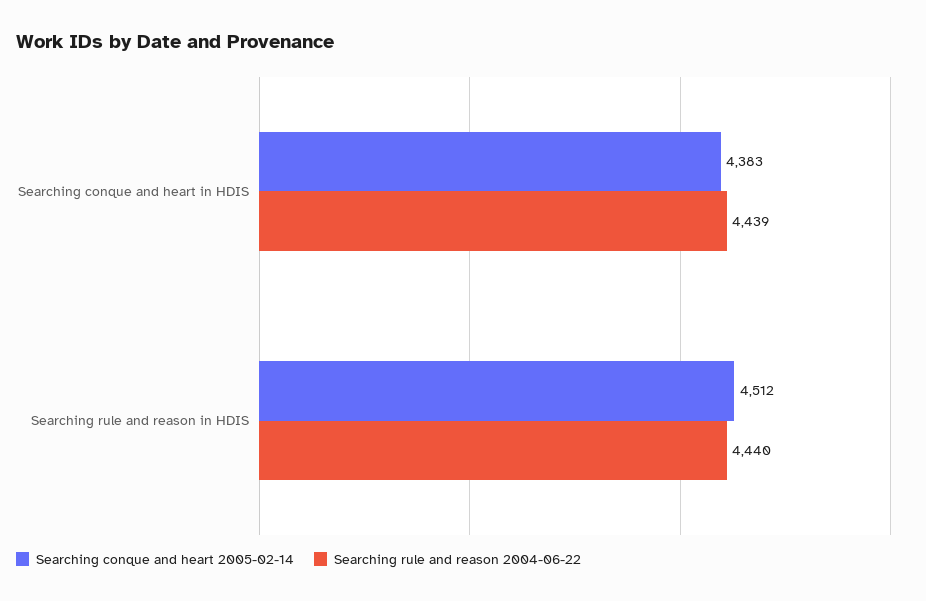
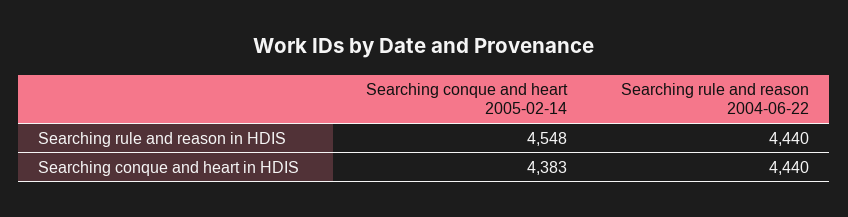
Searching rule and reason 2004-06-22, Searching conque and heart in HDIS: 4439 -> 4440
Searching conque and heart 2005-02-14, Searching rule and reason in HDIS: 4512 -> 4548

